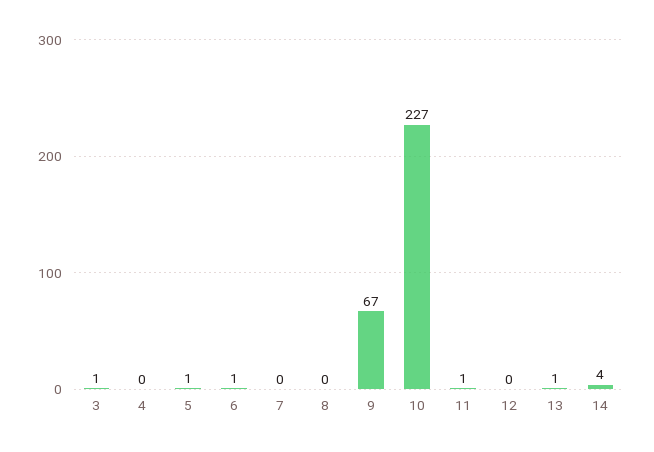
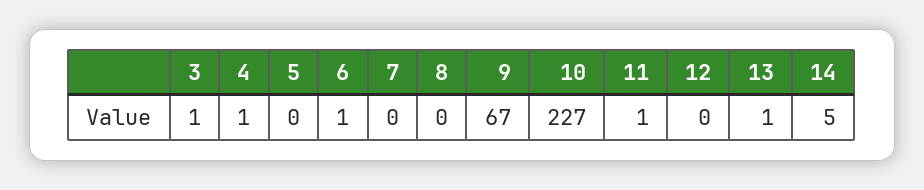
4: 0 -> 1
5: 1 -> 0
14: 4 -> 5

